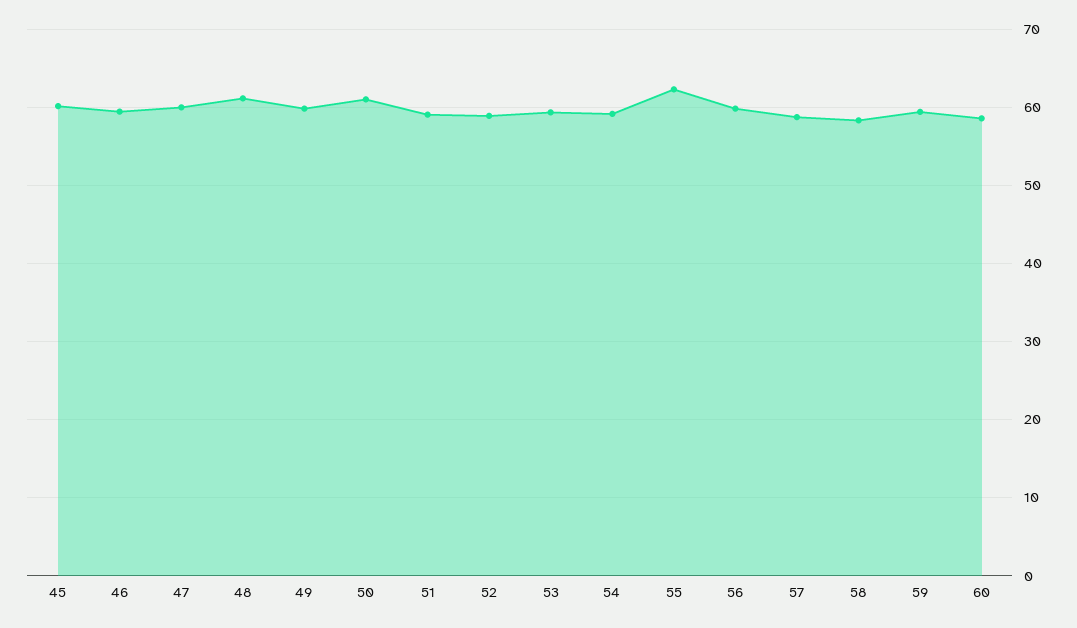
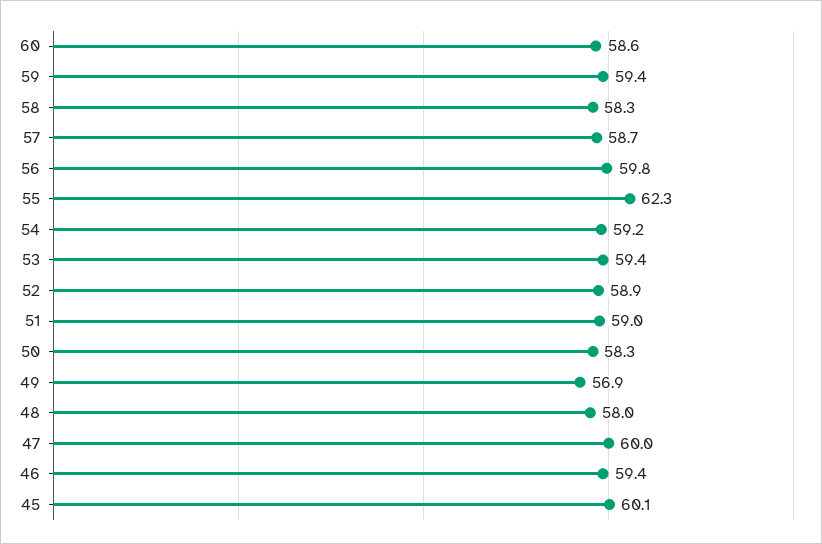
48: 61 -> 58
49: 60 -> 56.9
50: 61 -> 58.3

